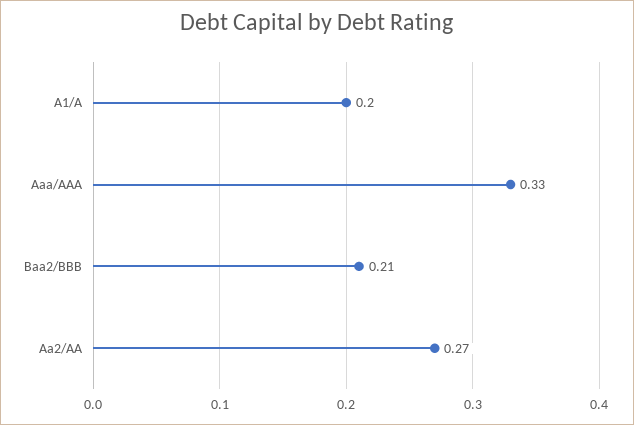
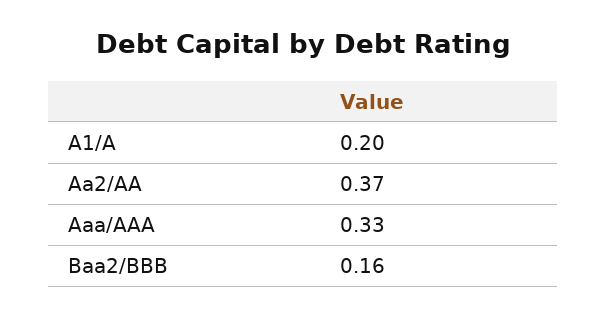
Baa2/BBB: 0.21 -> 0.16
Aa2/AA: 0.27 -> 0.37

